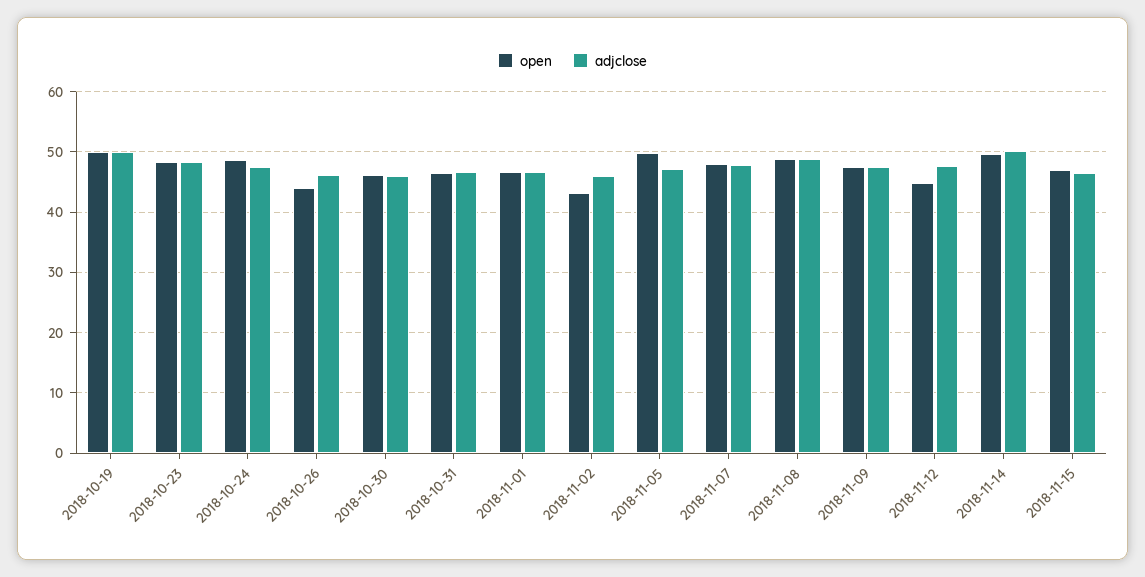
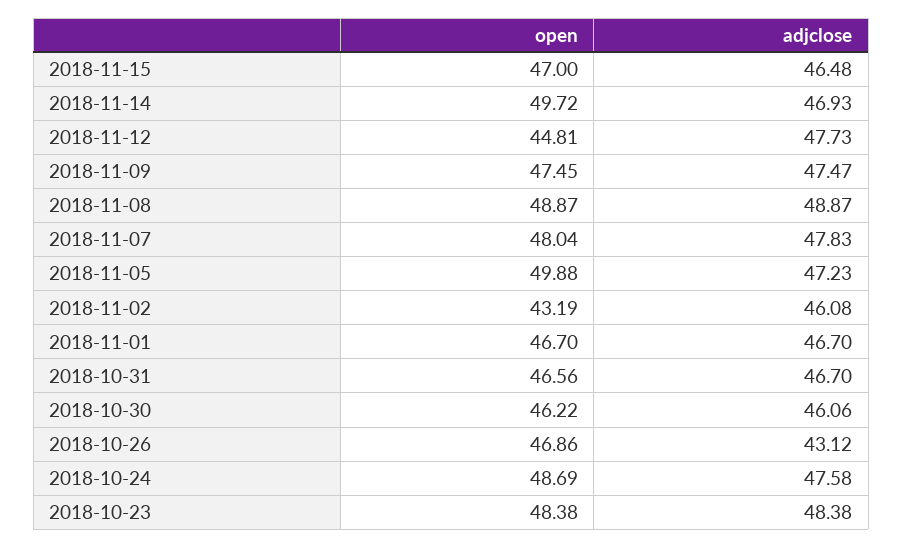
open, 2018-10-19: 50 -> none
adjclose, 2018-10-19: 50 -> none
open, 2018-10-26: 44 -> 46.86
adjclose, 2018-10-26: 46 -> 43.12
adjclose, 2018-11-14: 50 -> 46.93

